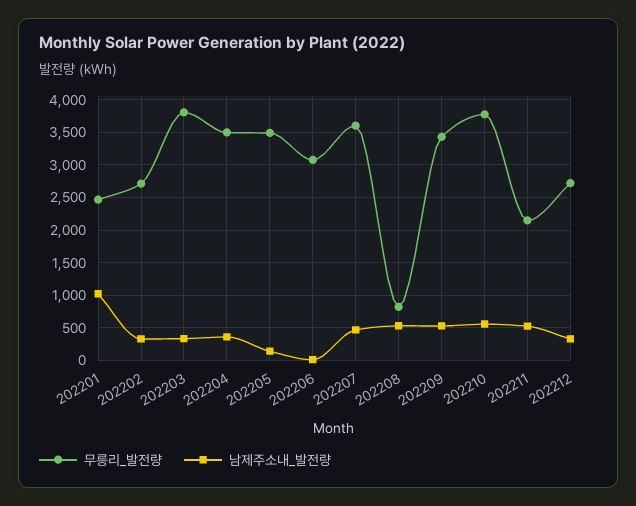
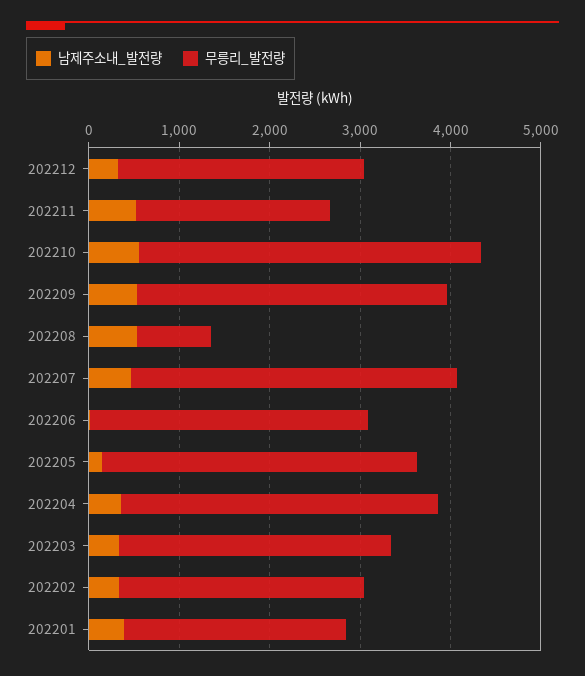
남제주소내_발전량, 202201: 1000 -> 400
무릉리_발전량, 202203: 3800 -> 3000

